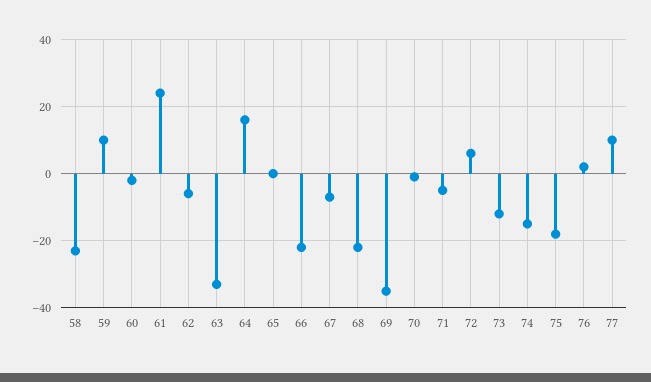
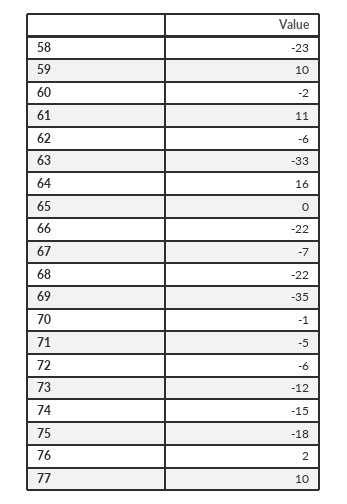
61: 25 -> 11
72: 5 -> -6

